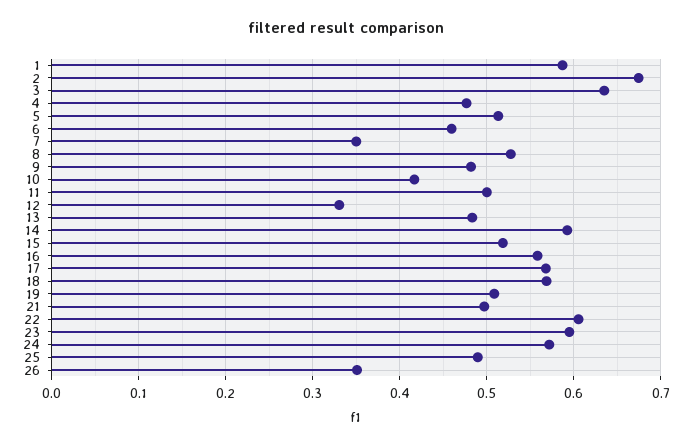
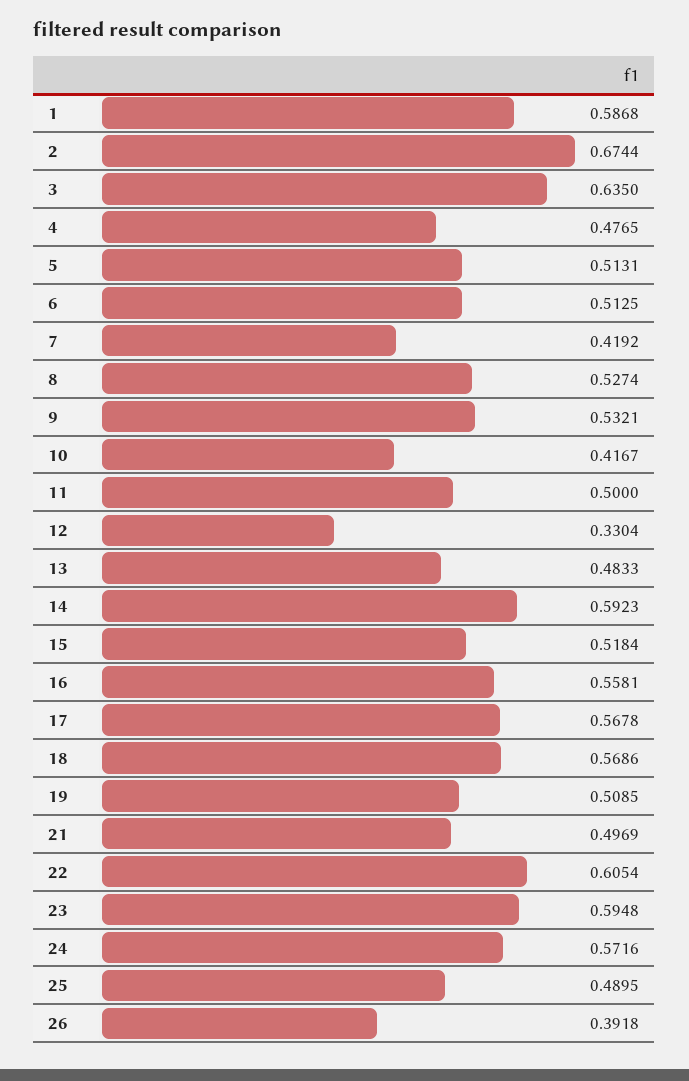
6: 0.46 -> 0.5125
7: 0.35 -> 0.4192
9: 0.48 -> 0.5321
26: 0.35 -> 0.3918

